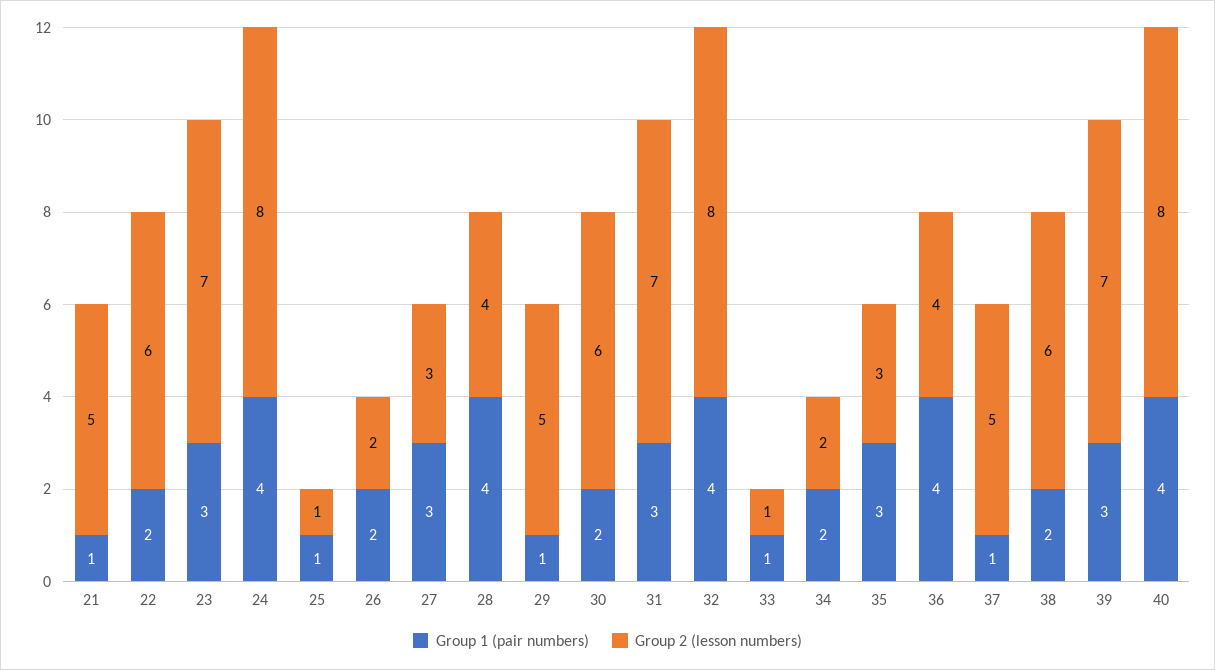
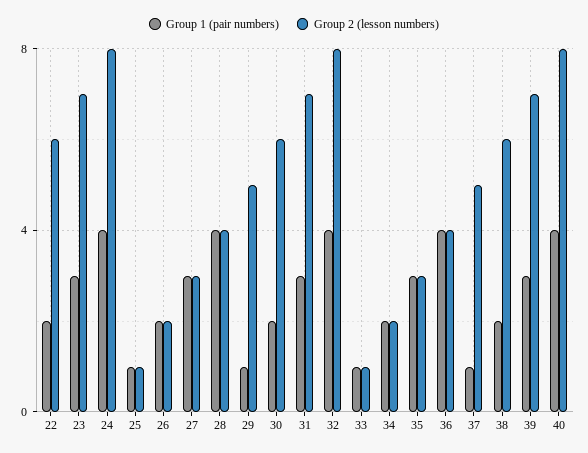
Group 1 (pair numbers), 21: 1 -> none
Group 2 (lesson numbers), 21: 5 -> none

